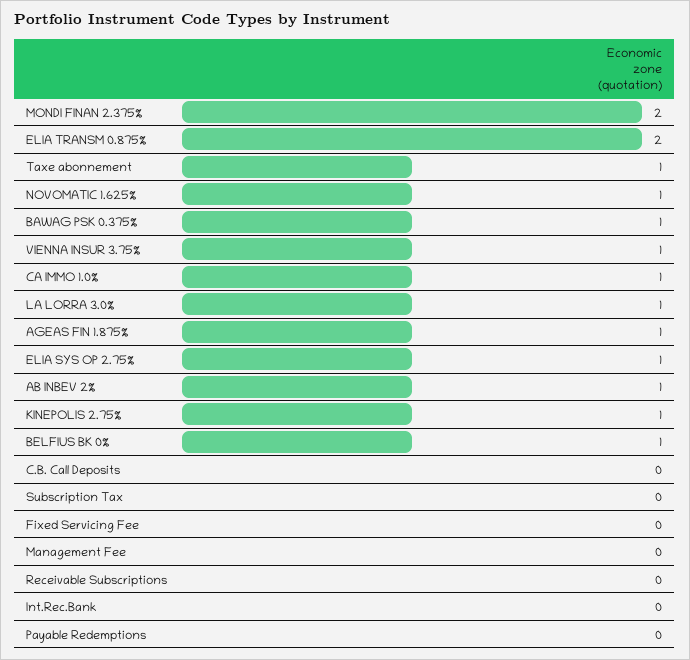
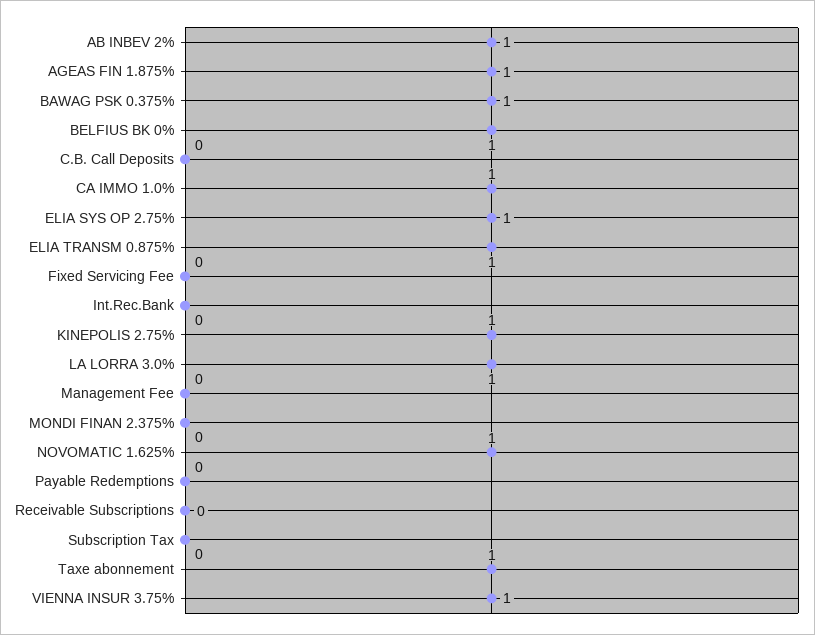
MONDI FINAN 2.375%: 2 -> 0
ELIA TRANSM 0.875%: 2 -> 1

